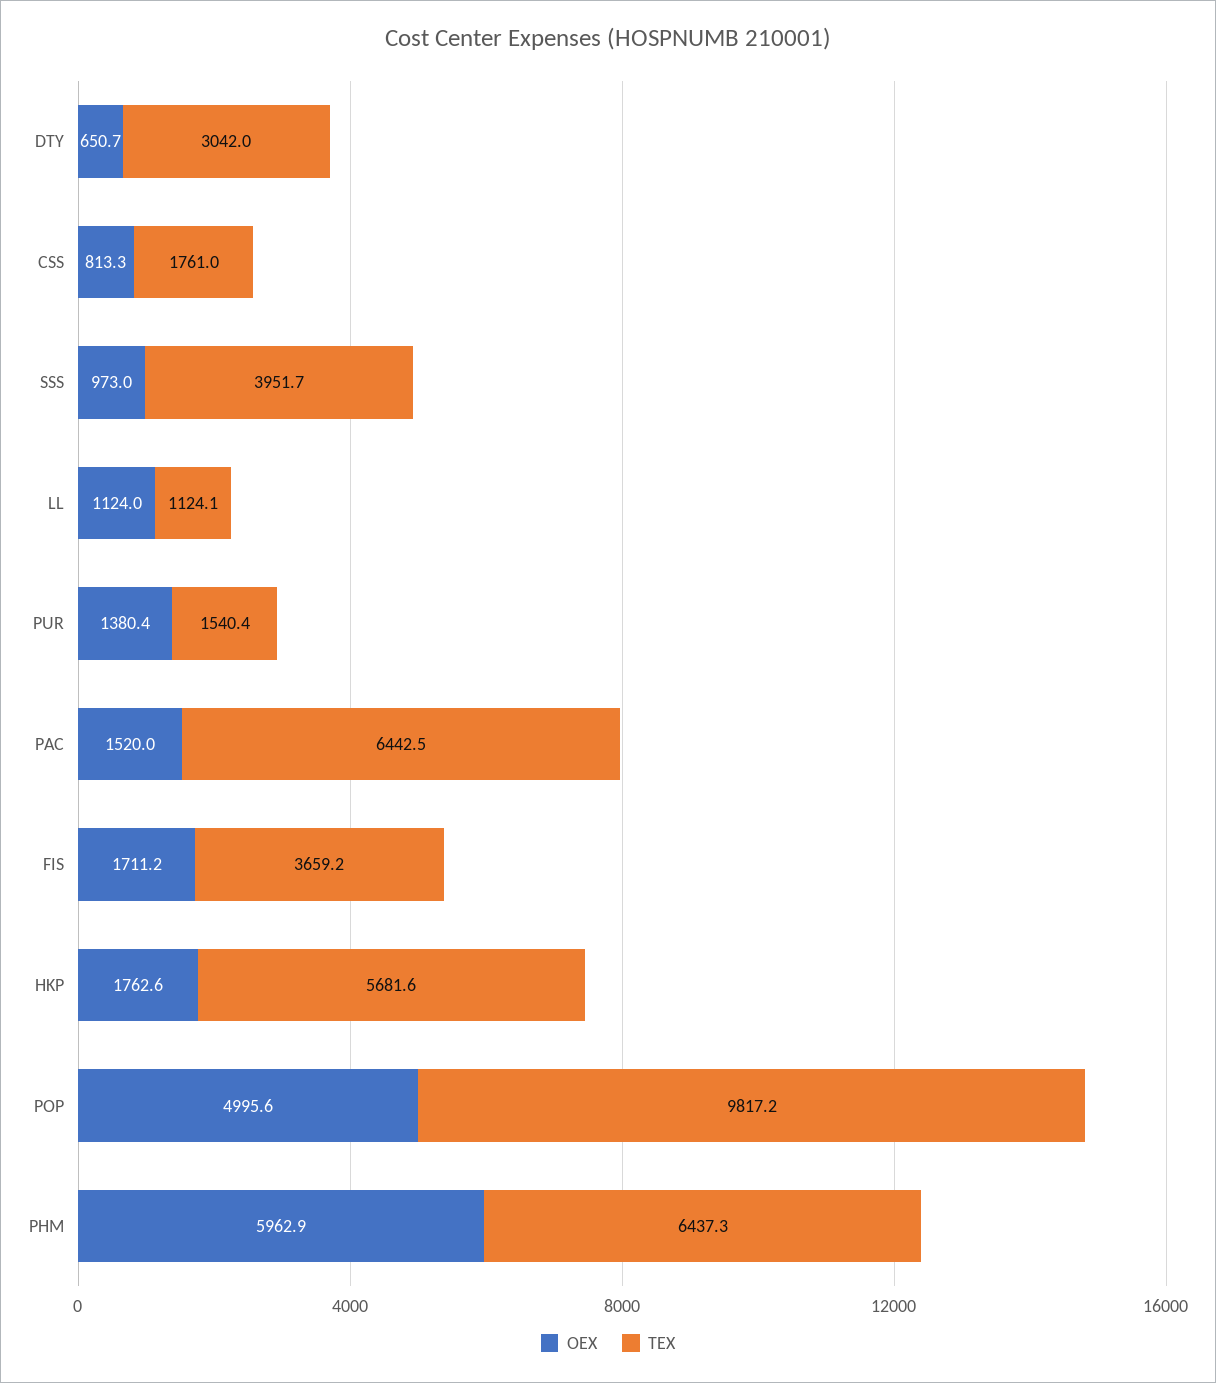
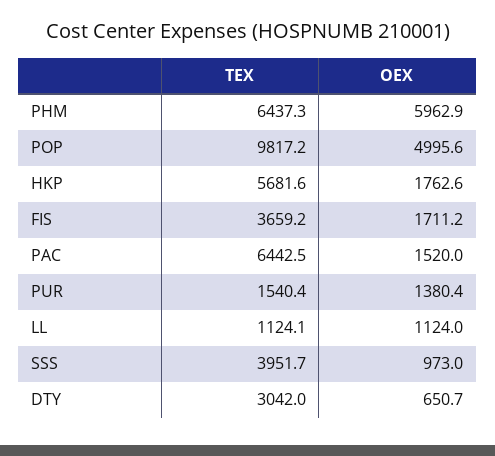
OEX, CSS: 813.3 -> none
TEX, CSS: 1761 -> none

